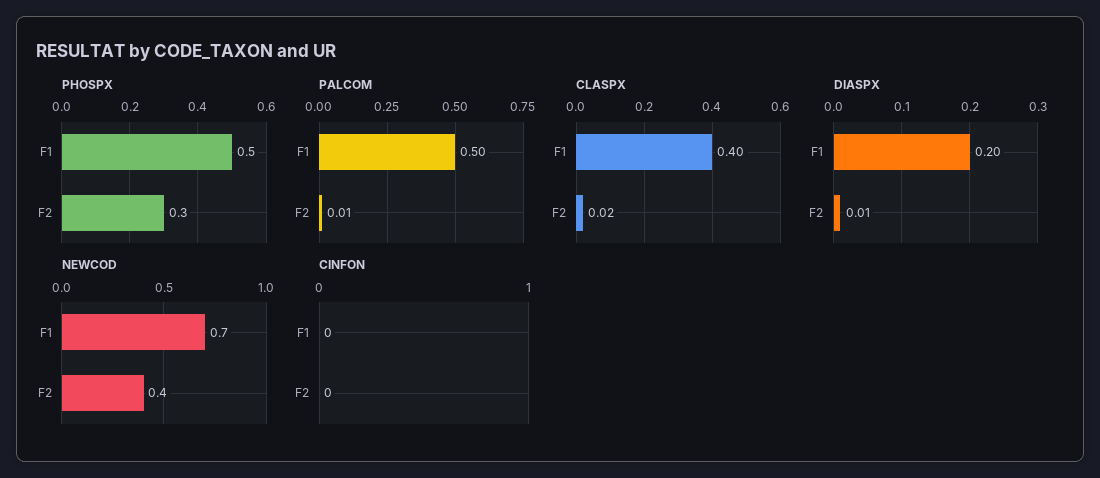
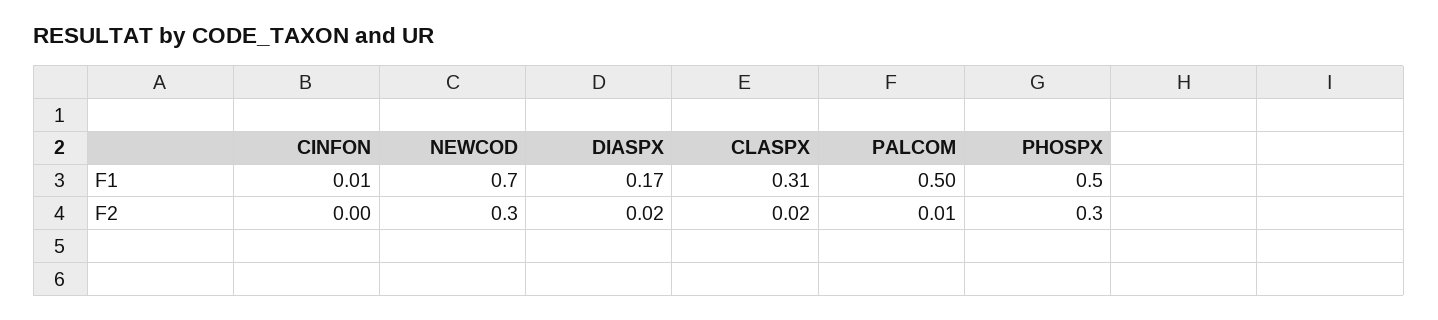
CLASPX, F1: 0.4 -> 0.31
DIASPX, F1: 0.2 -> 0.17
DIASPX, F2: 0.01 -> 0.02
NEWCOD, F2: 0.4 -> 0.3
CINFON, F1: 0 -> 0.01

